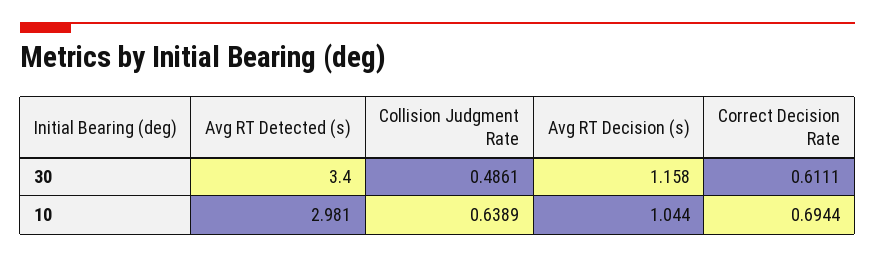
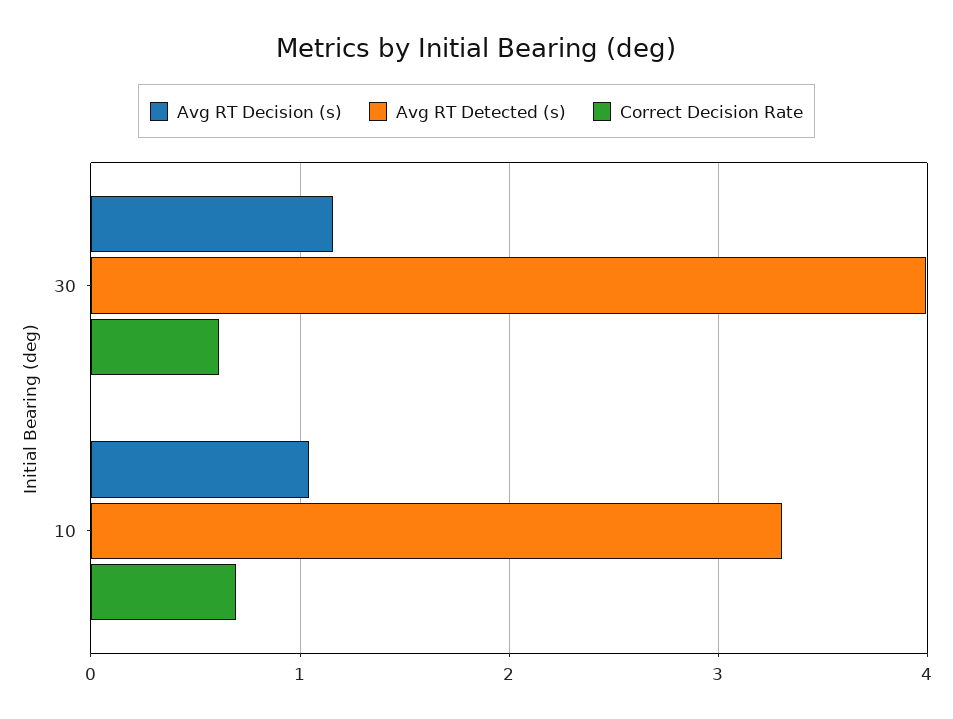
Avg RT Detected (s), 30: 3.4 -> 4
Collision Judgment Rate, 30: 0.4861 -> none
Avg RT Detected (s), 10: 2.981 -> 3.3
Collision Judgment Rate, 10: 0.6389 -> none

